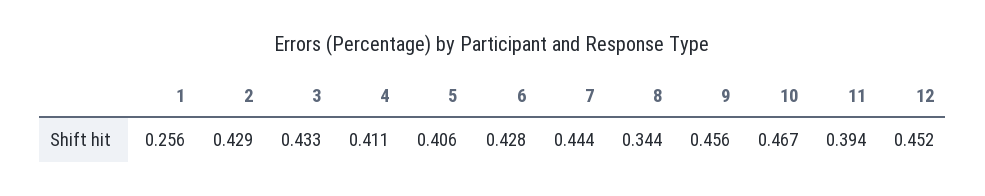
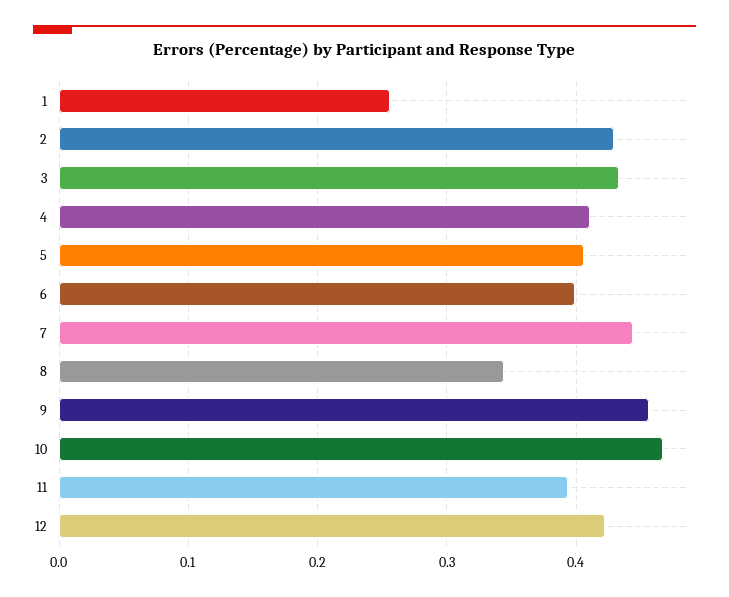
6: 0.428 -> 0.4
12: 0.452 -> 0.42

